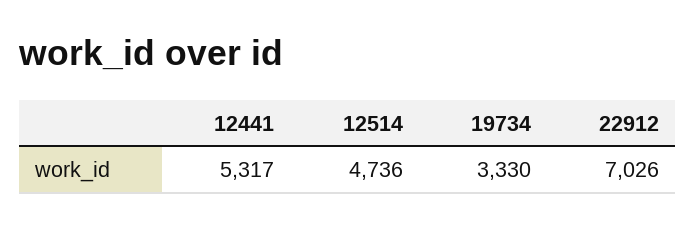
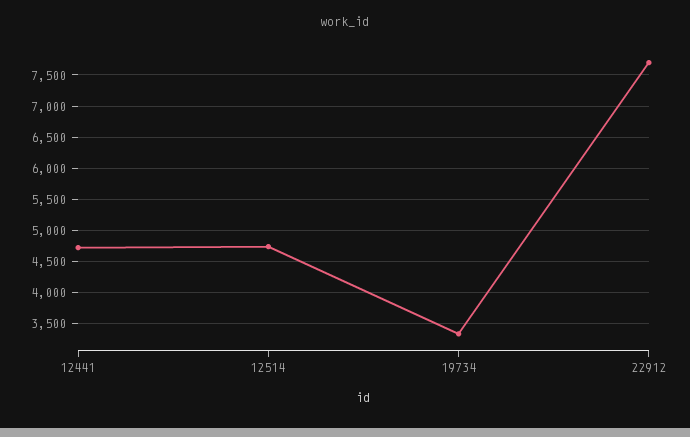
12441: 5317 -> 4700
22912: 7026 -> 7700

